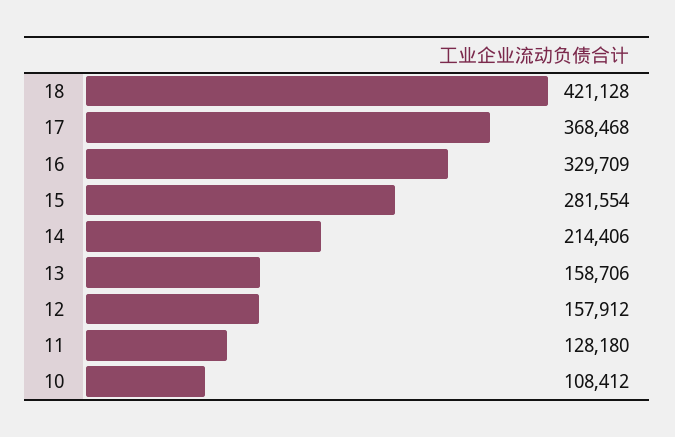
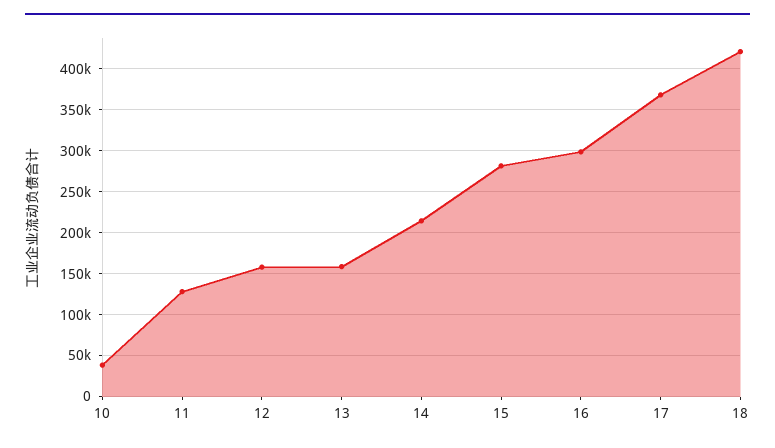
16: 329709 -> 300000
10: 108412 -> 40000

